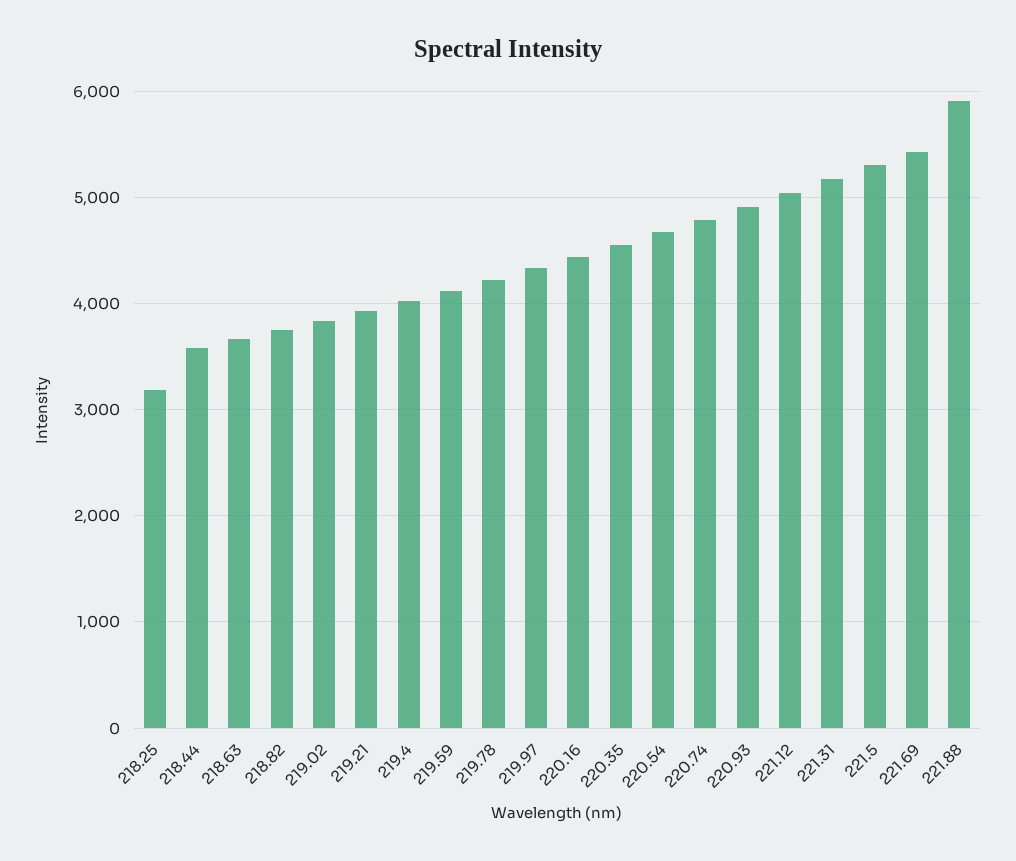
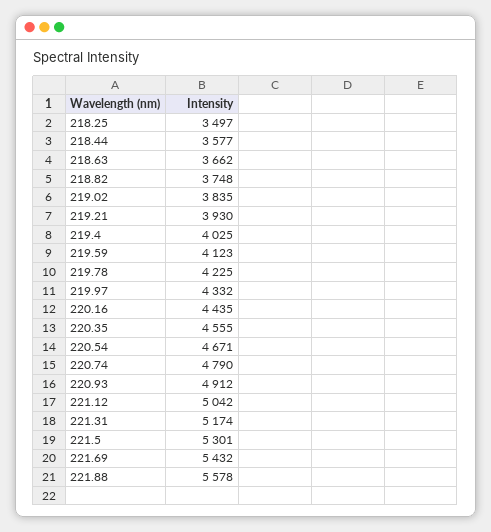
218.25: 3200 -> 3497
221.88: 5900 -> 5578

